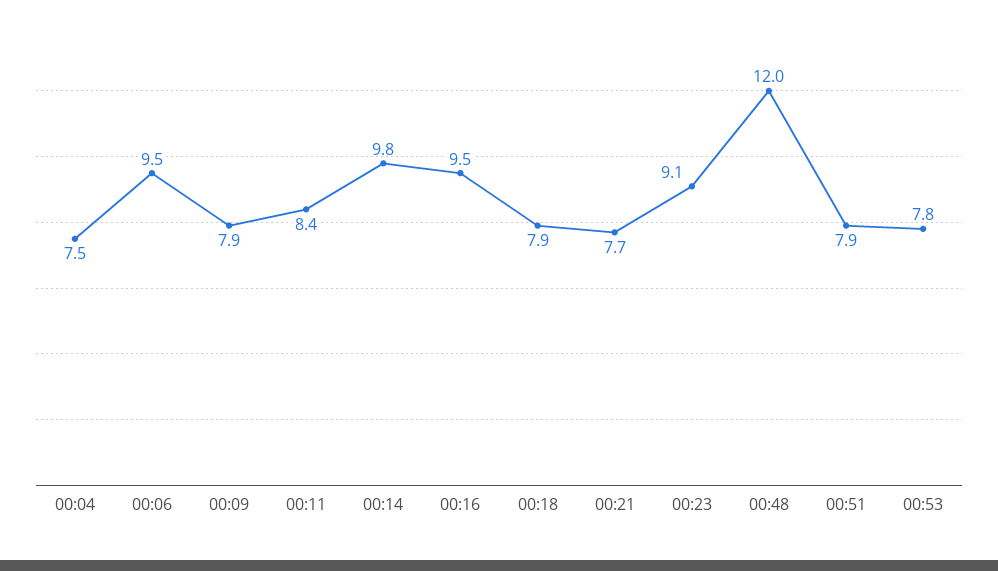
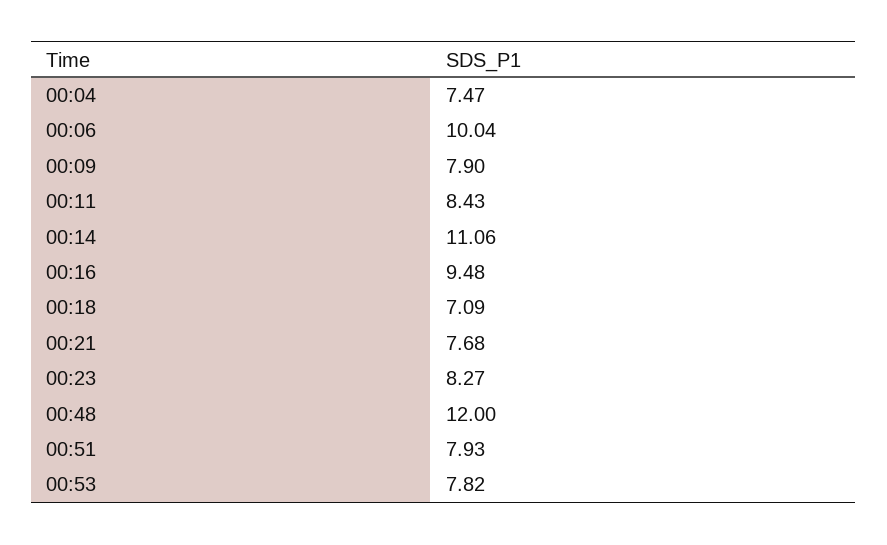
00:06: 9.5 -> 10.04
00:14: 9.8 -> 11.06
00:18: 7.9 -> 7.09
00:23: 9.1 -> 8.27

